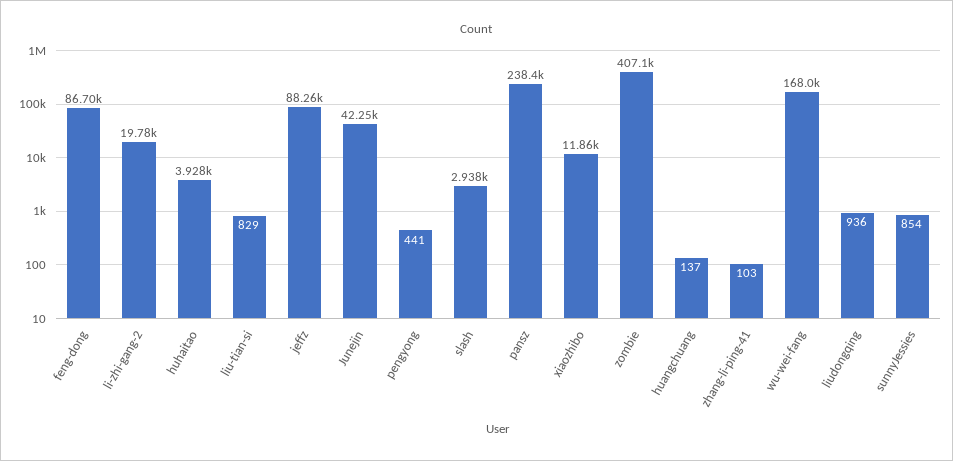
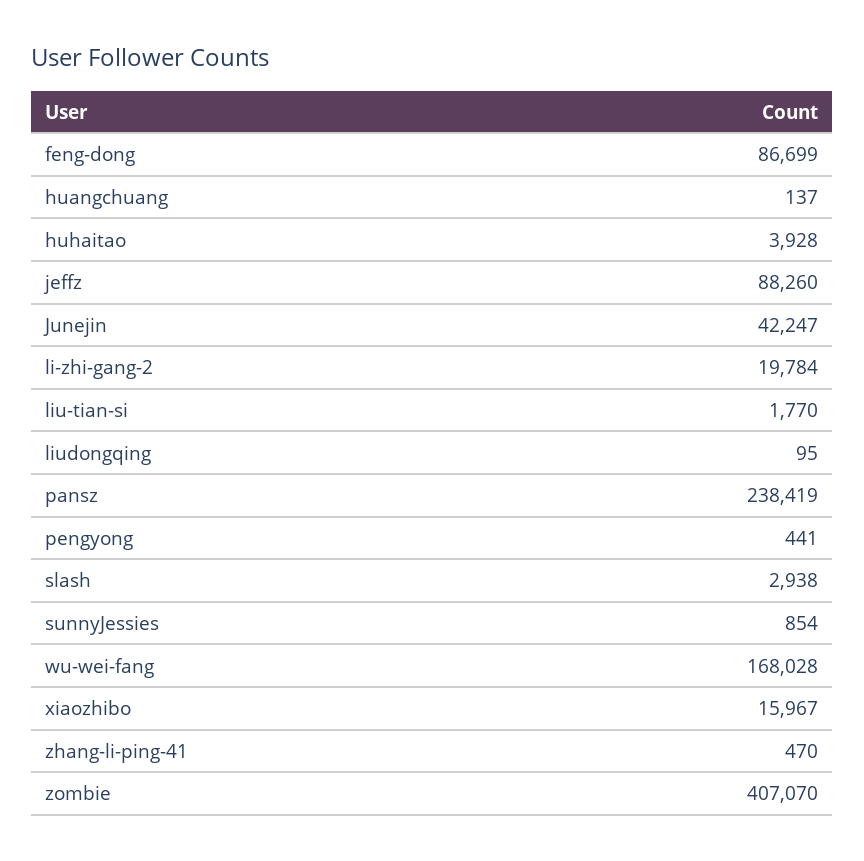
liu-tian-si: 829 -> 1770
xiaozhibo: 11860 -> 15967
zhang-li-ping-41: 103 -> 470
liudongqing: 936 -> 95

